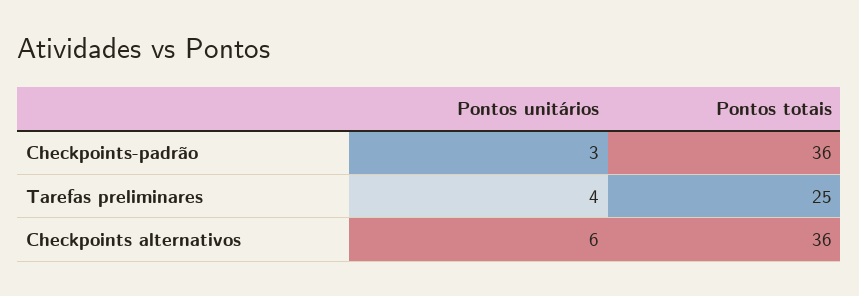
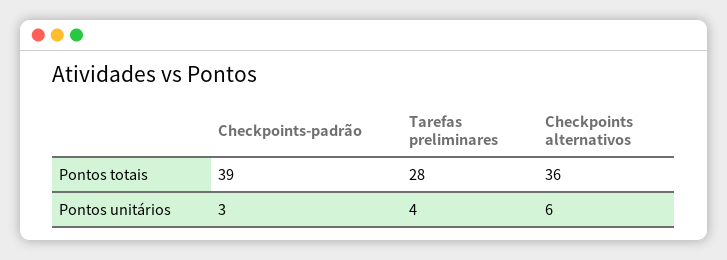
Pontos totais, Checkpoints-padrão: 36 -> 39
Pontos totais, Tarefas preliminares: 25 -> 28

